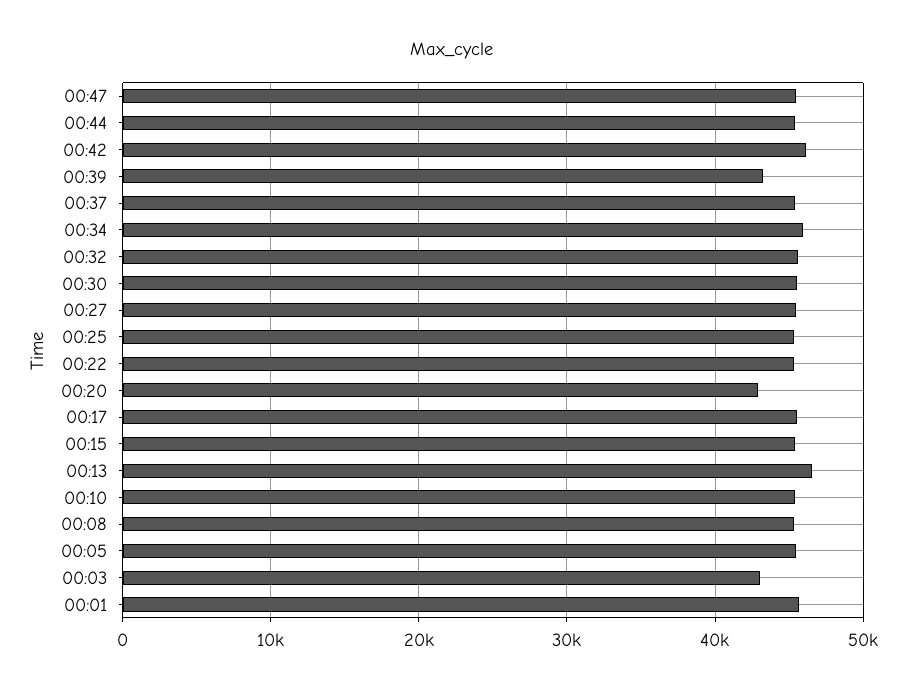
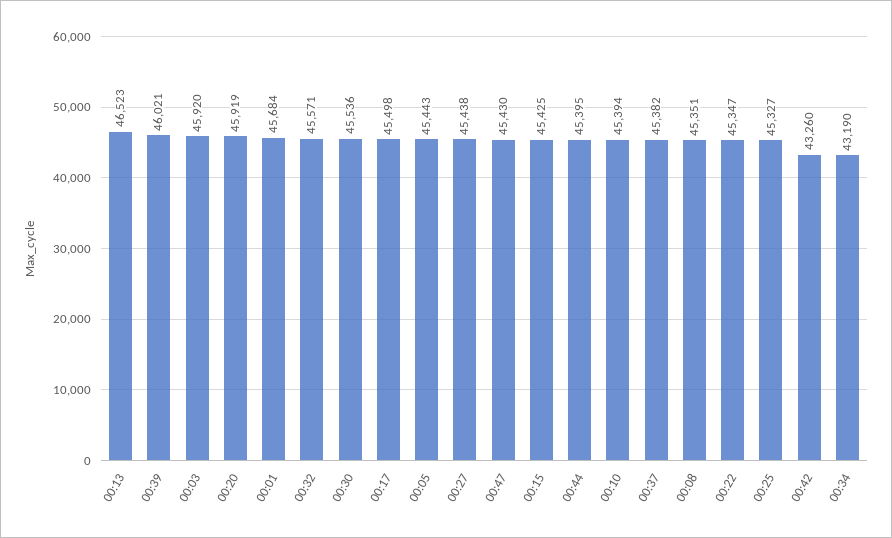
00:42: 46000 -> 43260
00:39: 43000 -> 46021
00:34: 46000 -> 43190
00:20: 43000 -> 45919
00:03: 43000 -> 45920

